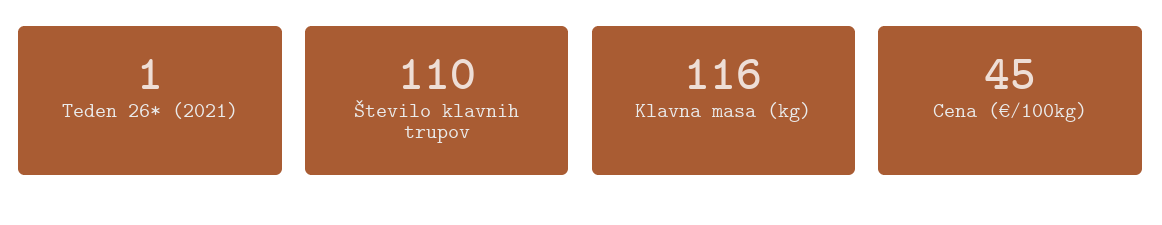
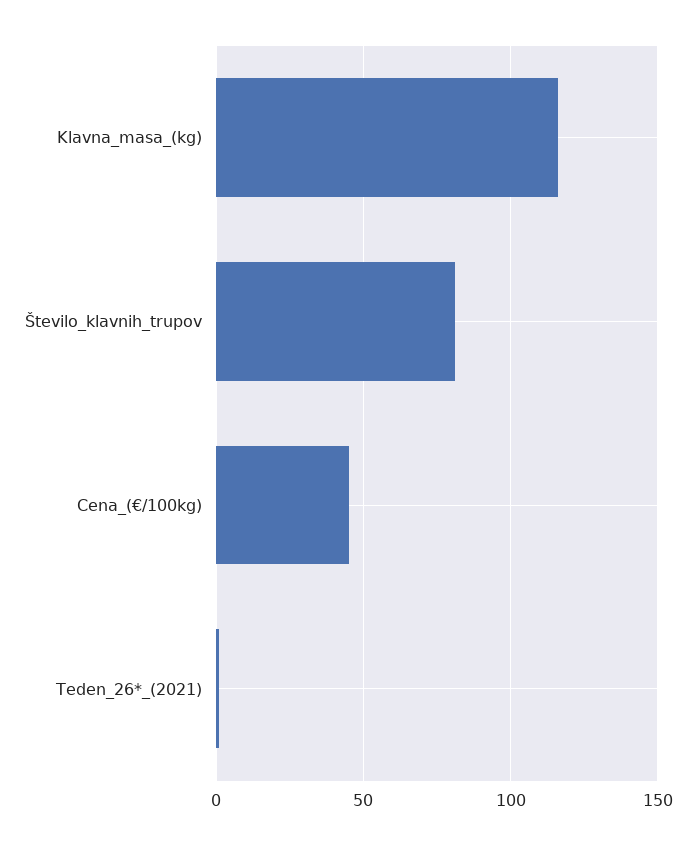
Število klavnih trupov: 110 -> 80

